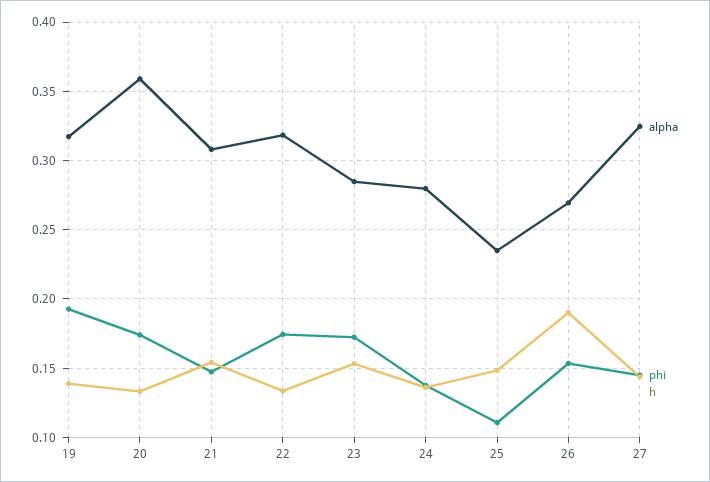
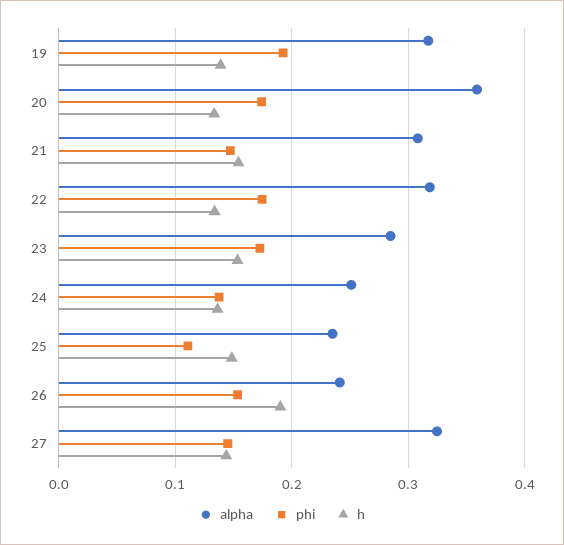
alpha, 24: 0.28 -> 0.25
alpha, 26: 0.27 -> 0.24

